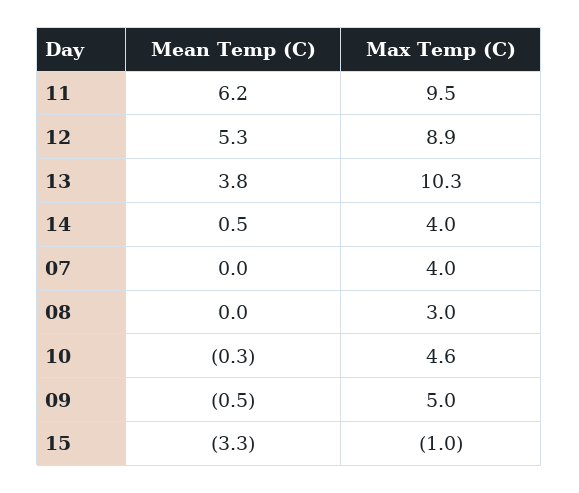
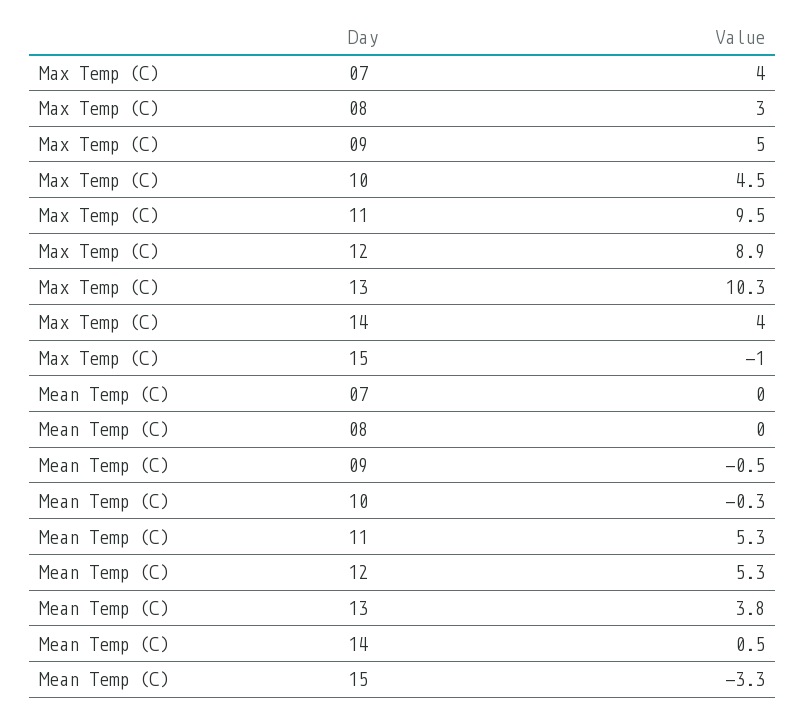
Mean Temp (C), 11: 6.2 -> 5.3
Max Temp (C), 10: 4.6 -> 4.5

